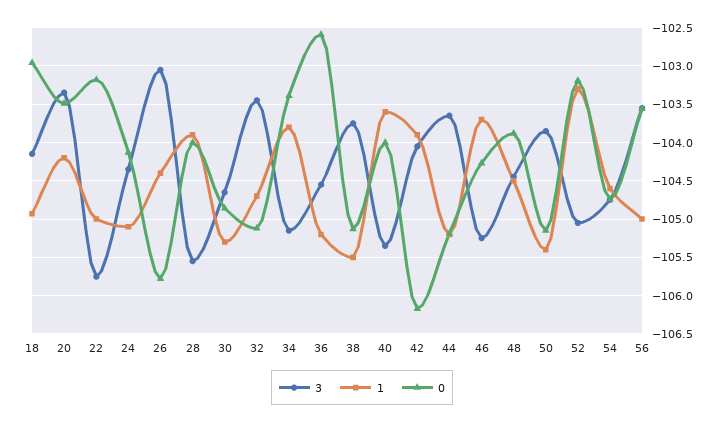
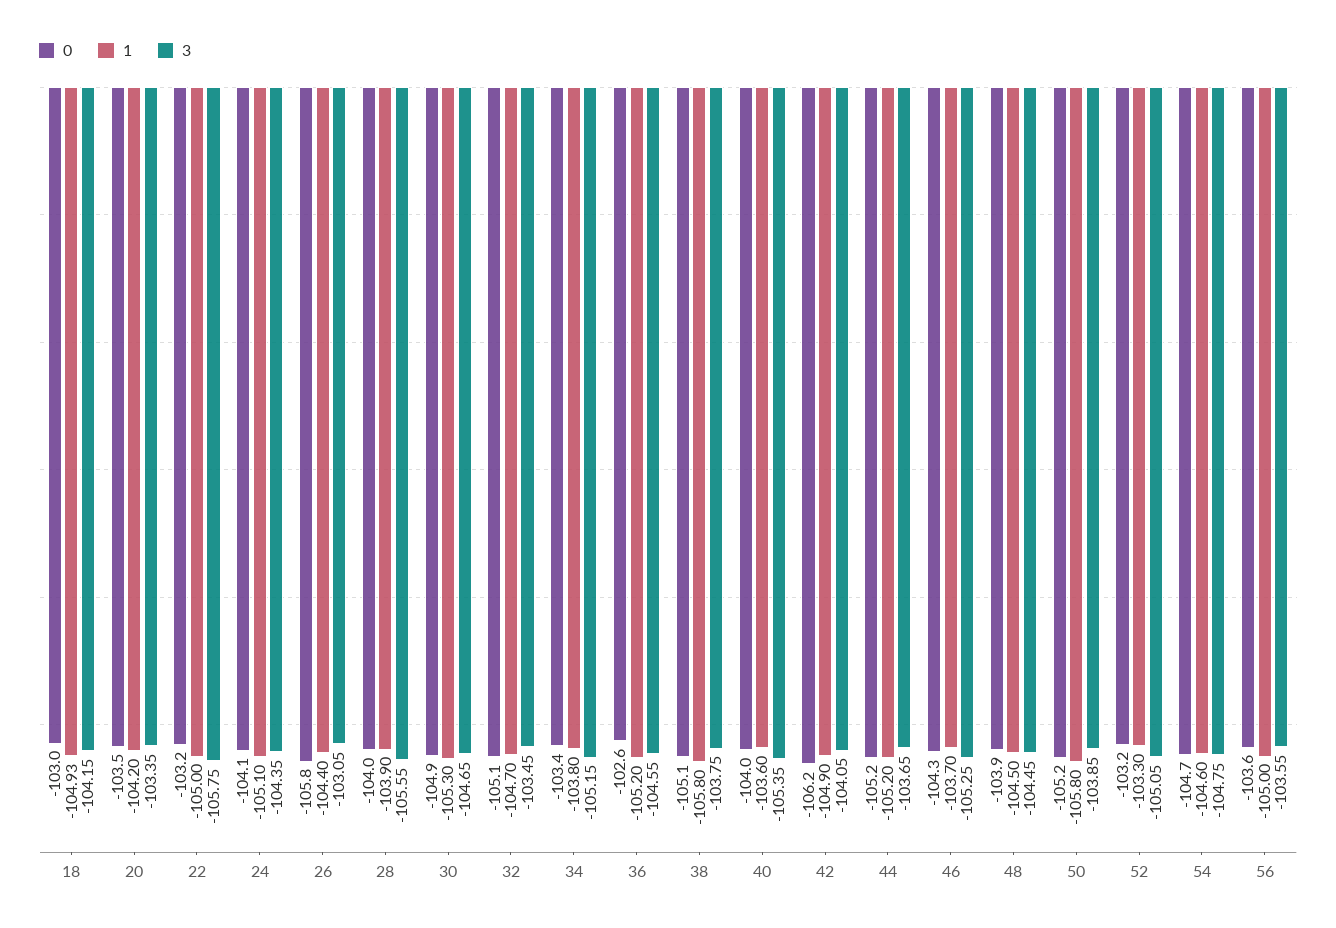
1, 38: -105.5 -> -105.8
1, 42: -103.9 -> -104.9
1, 50: -105.4 -> -105.8

